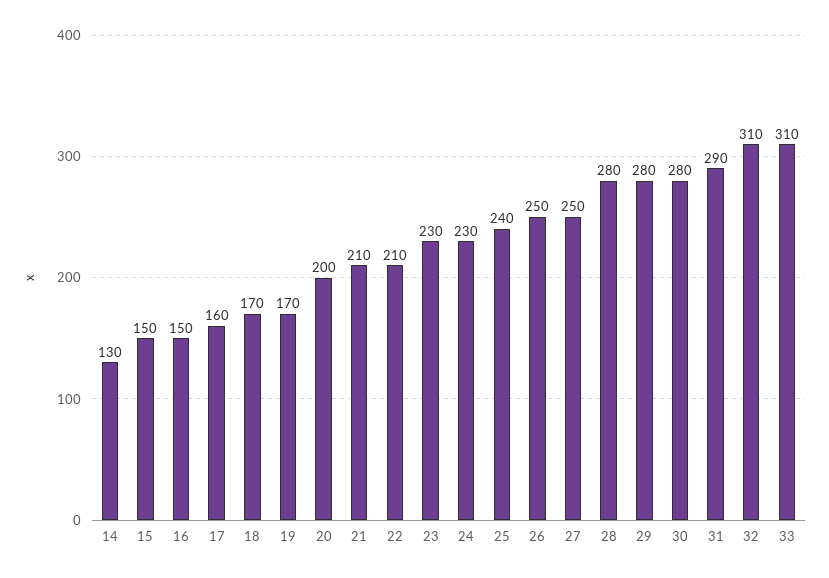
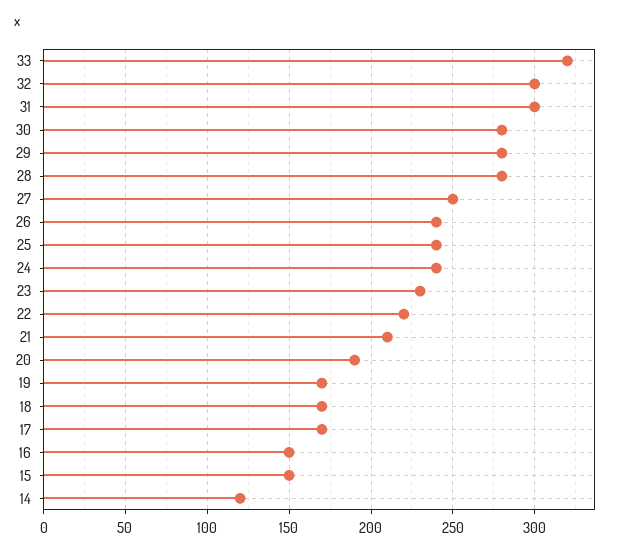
14: 130 -> 120
17: 160 -> 170
20: 200 -> 190
22: 210 -> 220
24: 230 -> 240
26: 250 -> 240
31: 290 -> 300
32: 310 -> 300
33: 310 -> 320

